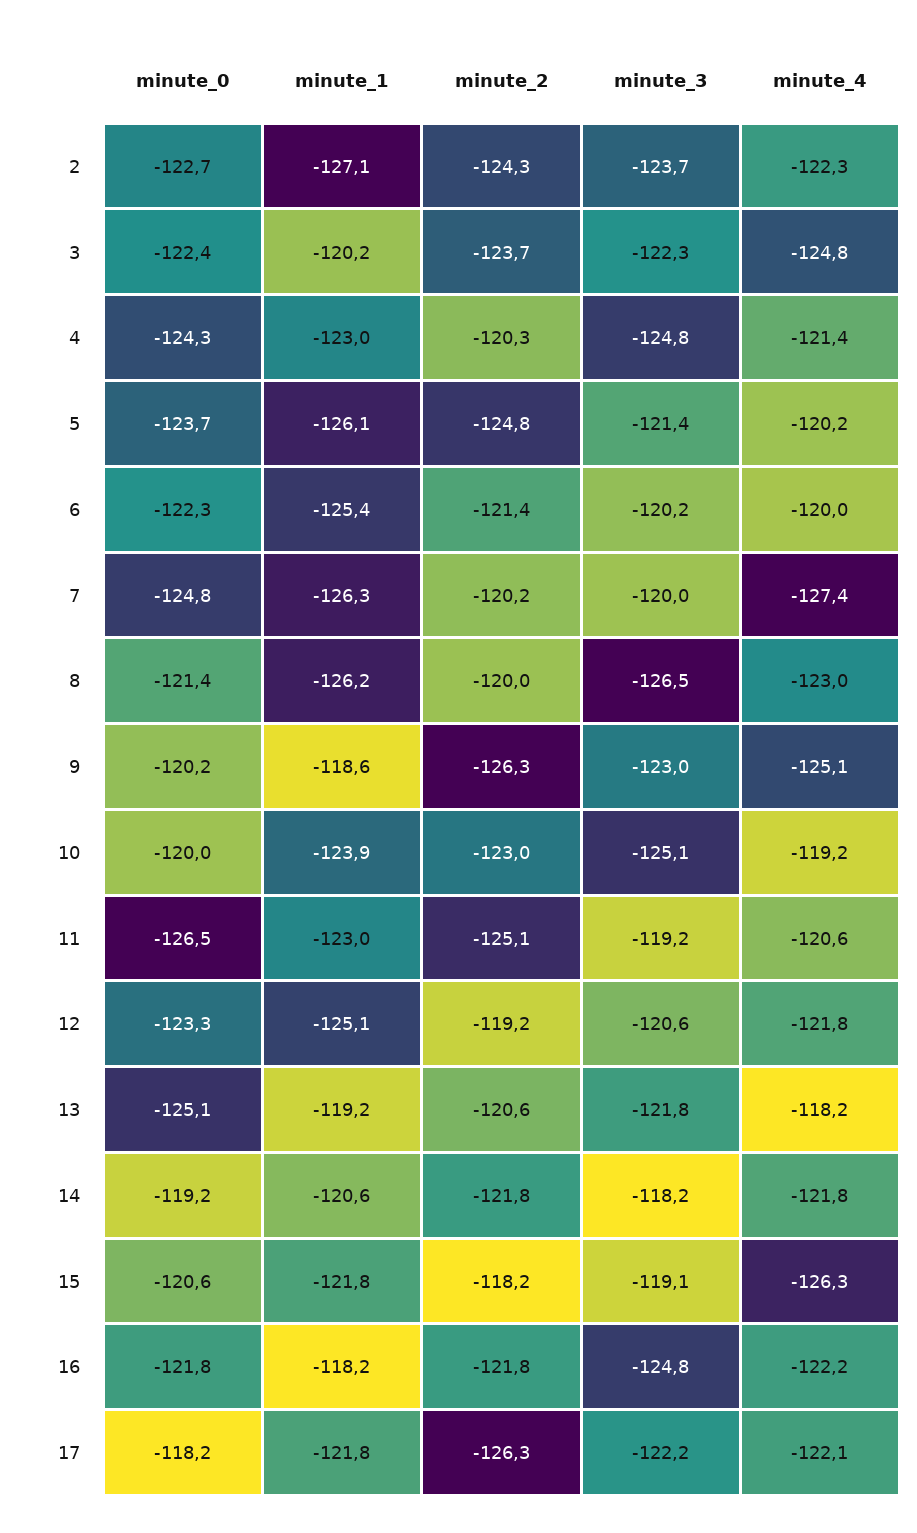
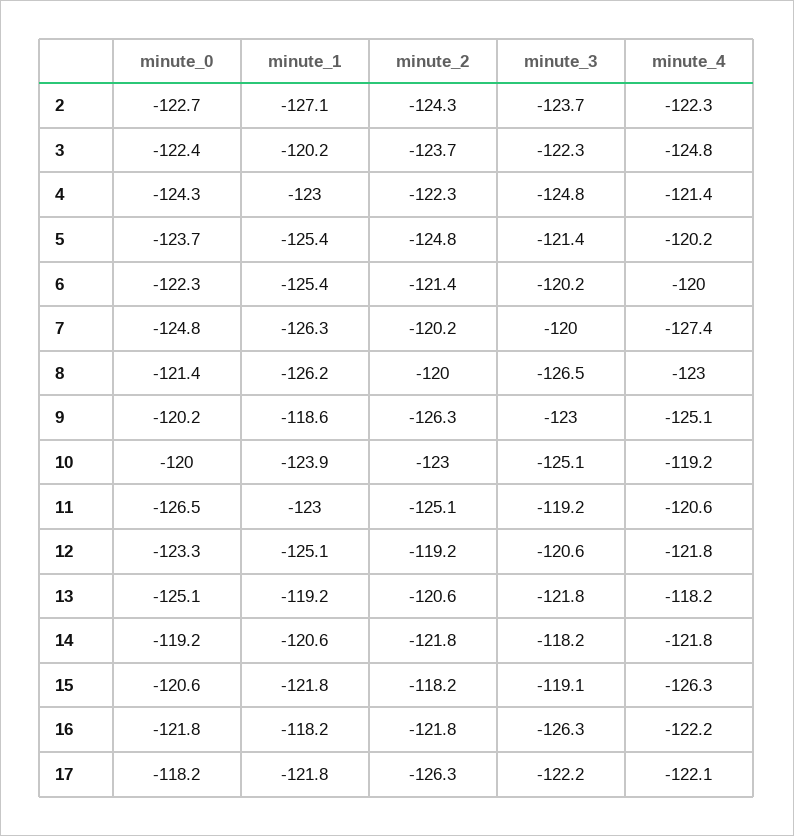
minute_2, 4: -120.3 -> -122.3
minute_1, 5: -126.1 -> -125.4
minute_3, 16: -124.8 -> -126.3

